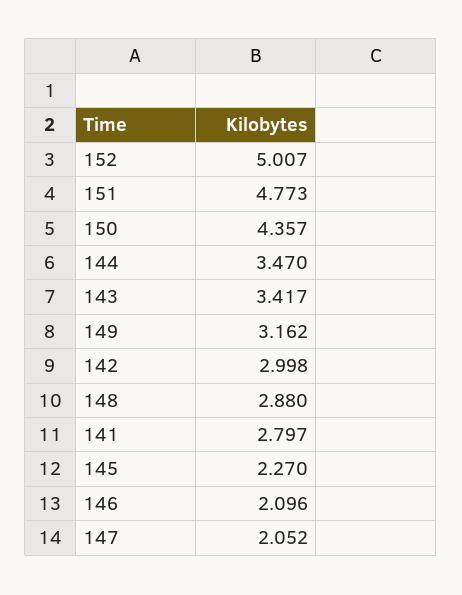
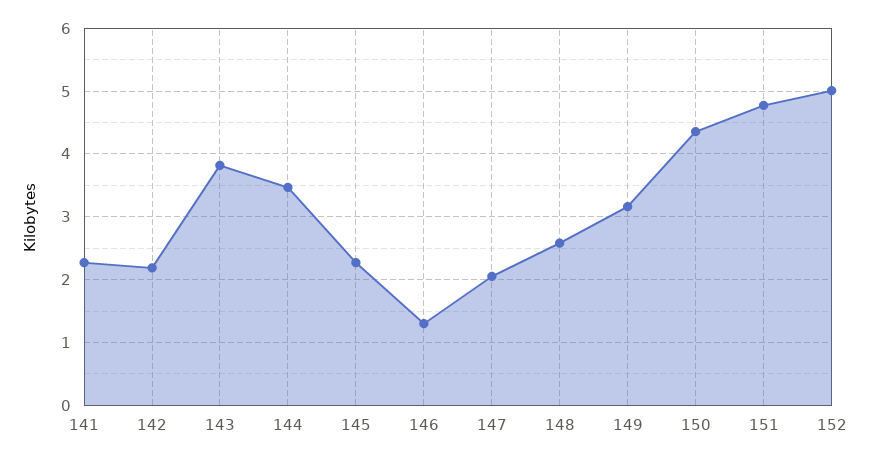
143: 3.417 -> 3.8
142: 2.998 -> 2.2
148: 2.88 -> 2.6
141: 2.797 -> 2.3
146: 2.096 -> 1.3

